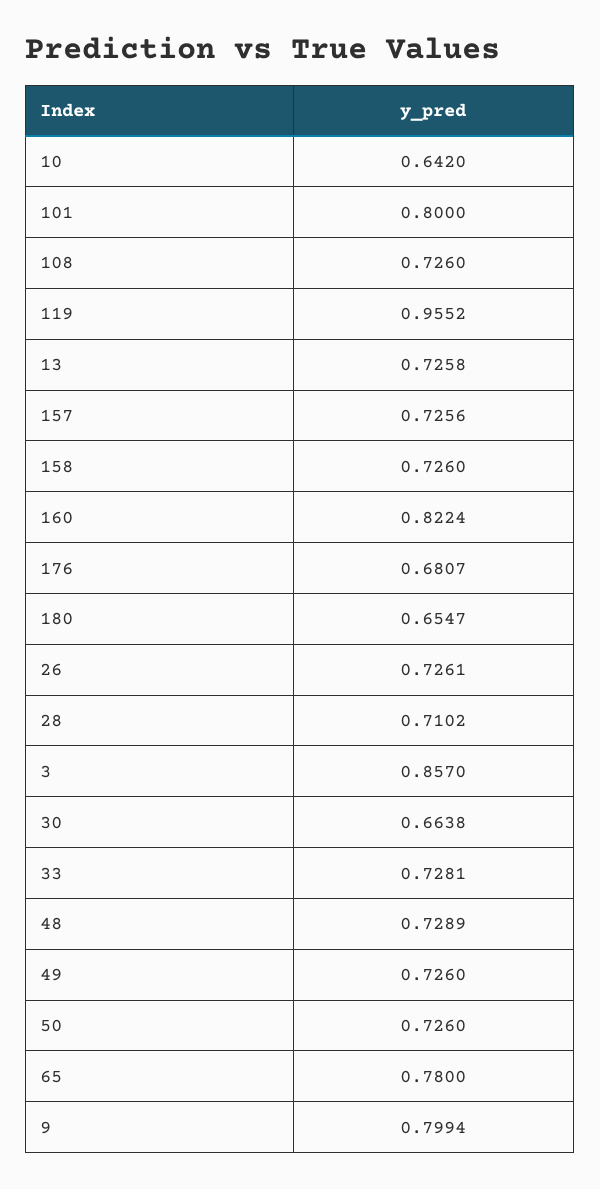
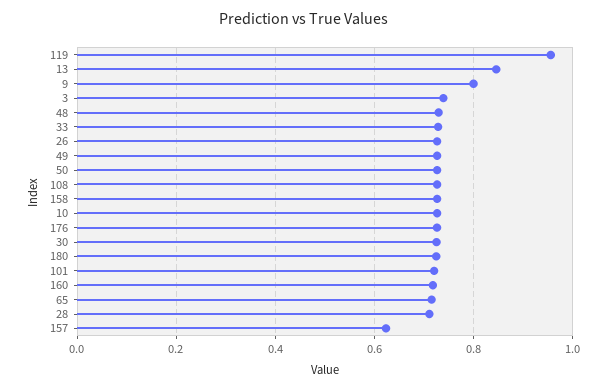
10: 0.642 -> 0.72
101: 0.8 -> 0.72
13: 0.7258 -> 0.84
157: 0.7256 -> 0.62
160: 0.8224 -> 0.72
176: 0.6807 -> 0.72
180: 0.6547 -> 0.72
3: 0.857 -> 0.74
30: 0.6638 -> 0.72
65: 0.78 -> 0.72

